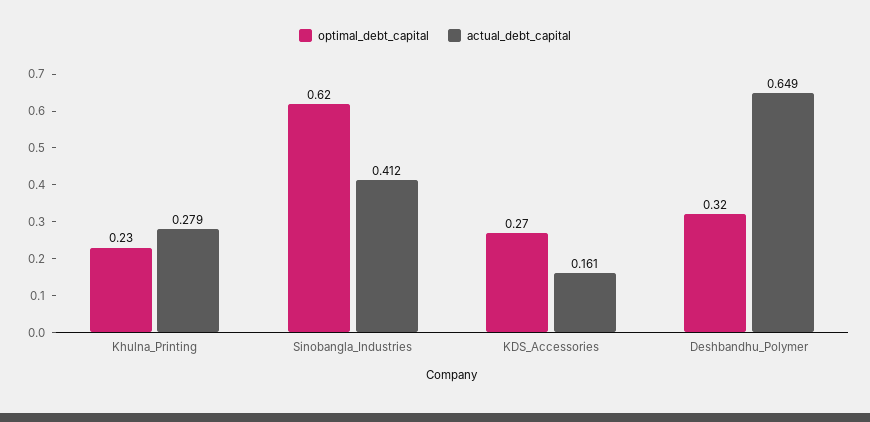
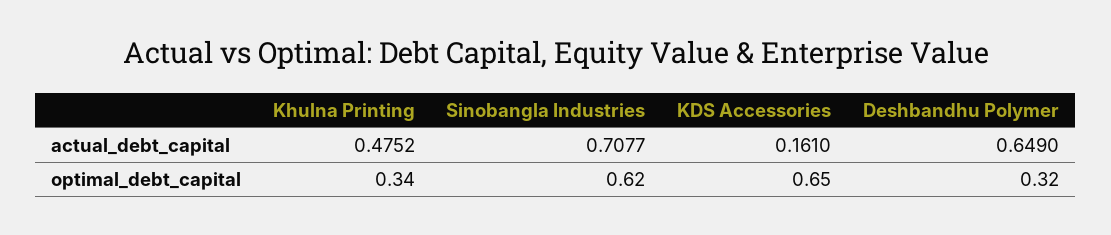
optimal_debt_capital, Khulna_Printing: 0.23 -> 0.34
actual_debt_capital, Khulna_Printing: 0.279 -> 0.4752
actual_debt_capital, Sinobangla_Industries: 0.412 -> 0.7077
optimal_debt_capital, KDS_Accessories: 0.27 -> 0.65

